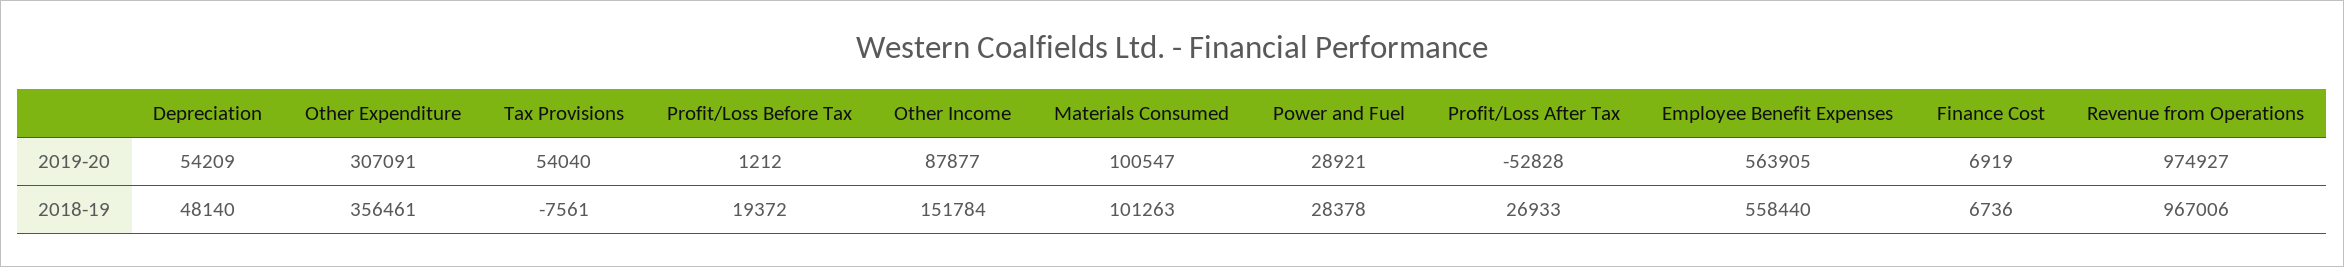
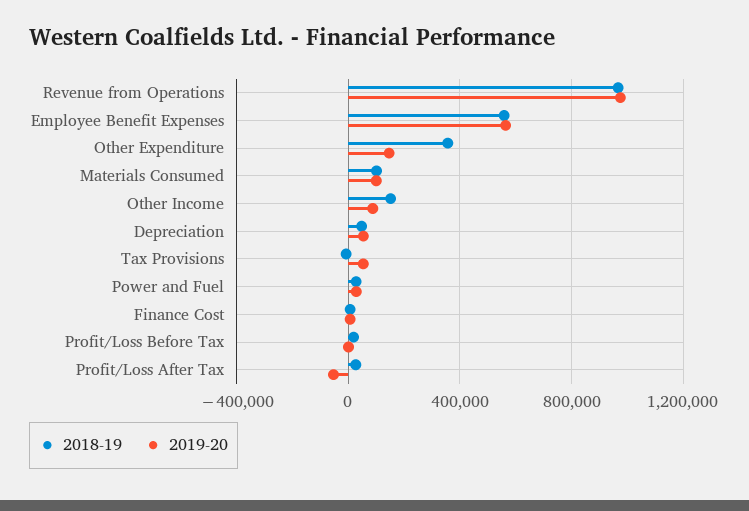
2019-20, Other Expenditure: 307091 -> 150000

